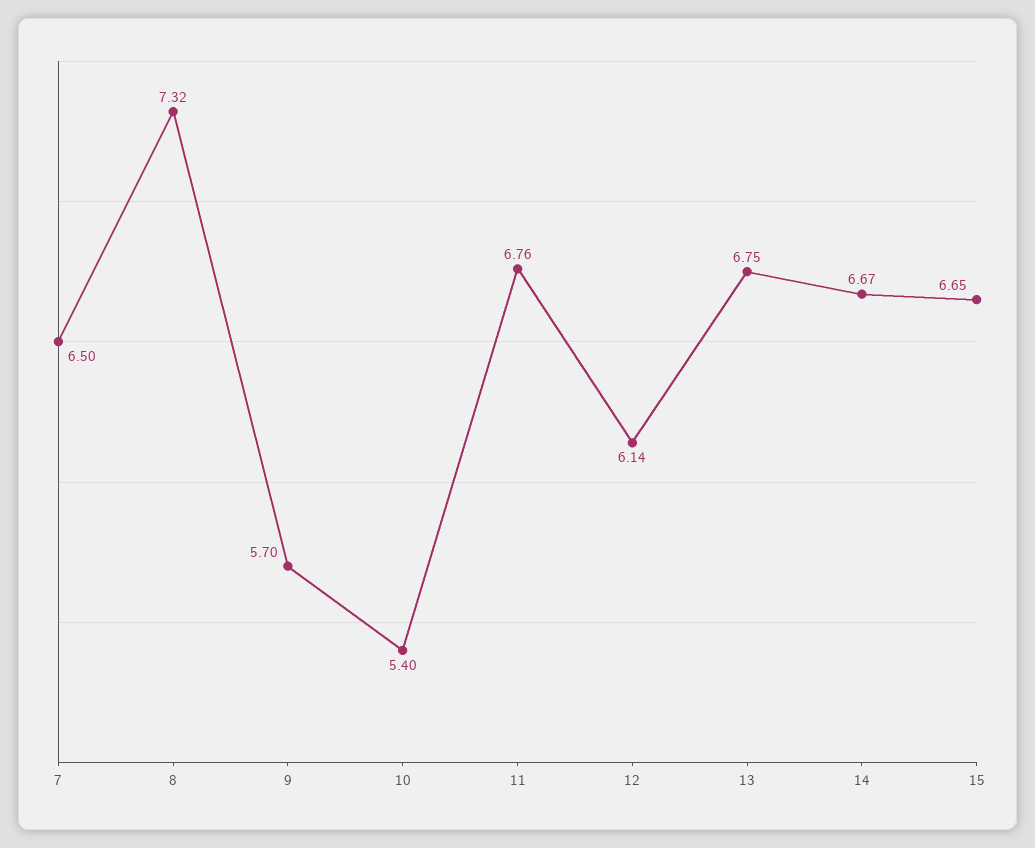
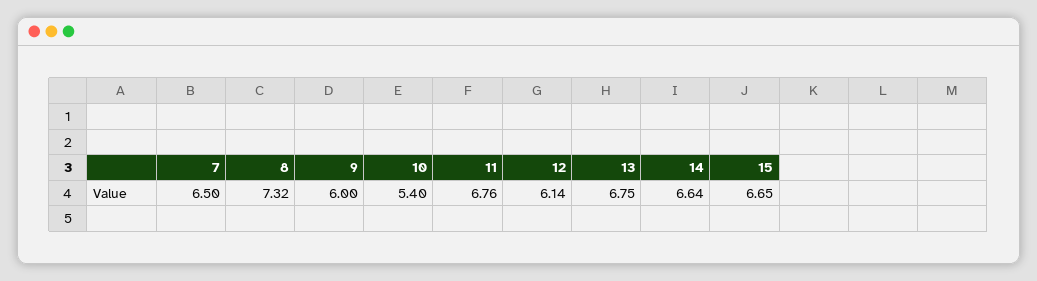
9: 5.7 -> 6
14: 6.67 -> 6.64

